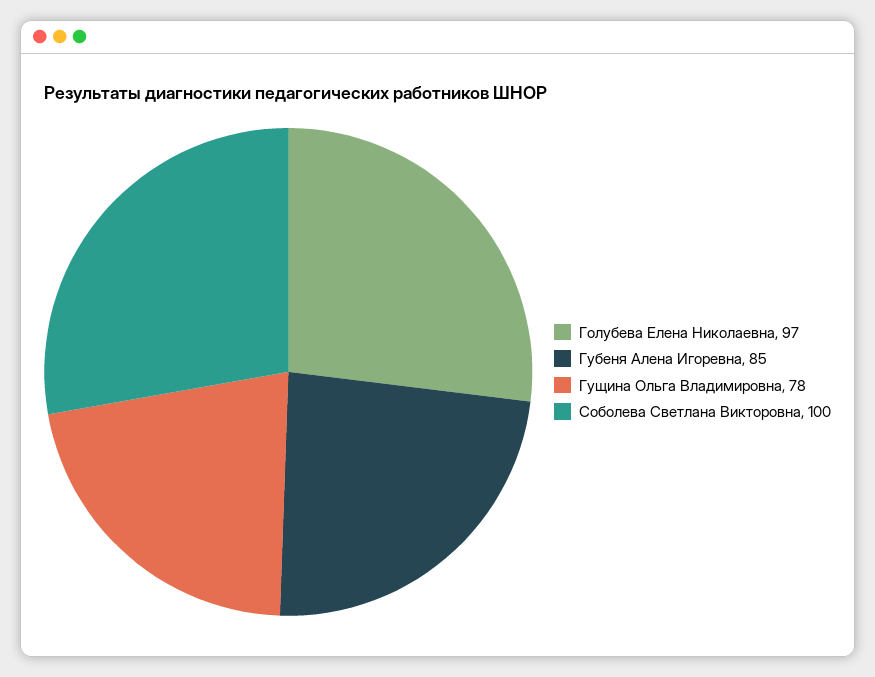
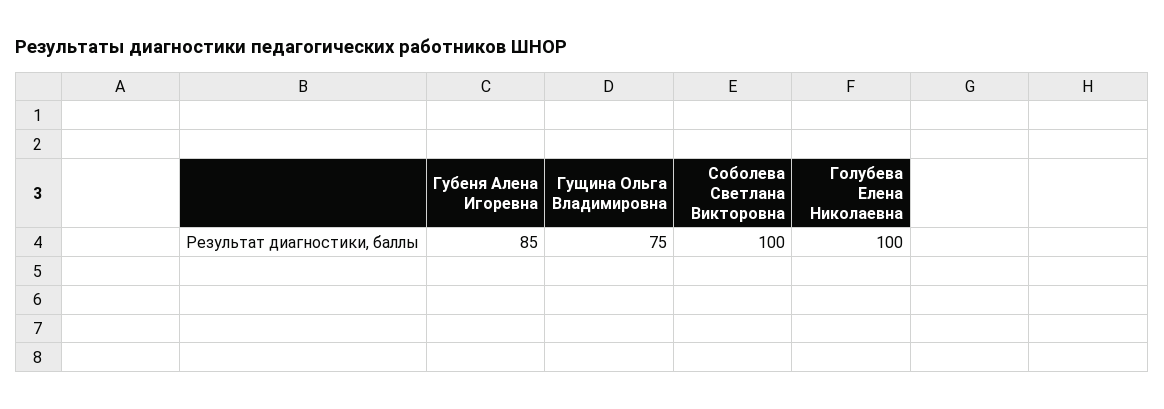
Голубева Елена Николаевна: 97 -> 100
Гущина Ольга Владимировна: 78 -> 75

